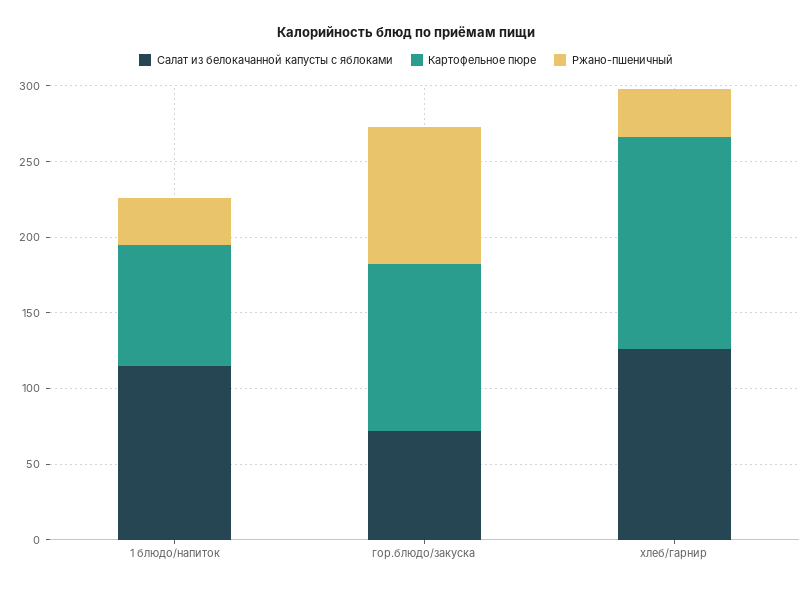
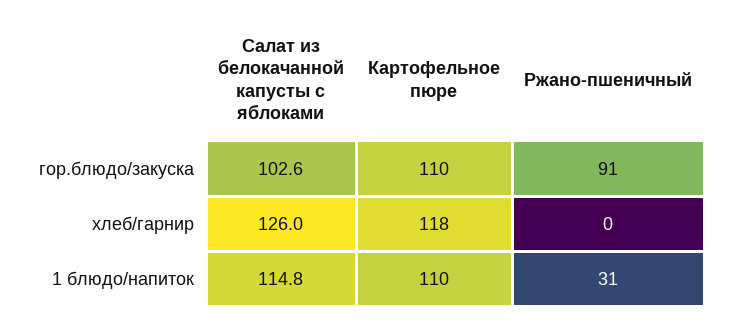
Картофельное пюре, 1 блюдо/напиток: 80 -> 110
Салат из белокачанной капусты с яблоками, гор.блюдо/закуска: 70 -> 102.6
Картофельное пюре, хлеб/гарнир: 140 -> 118
Ржано-пшеничный, хлеб/гарнир: 30 -> 0

